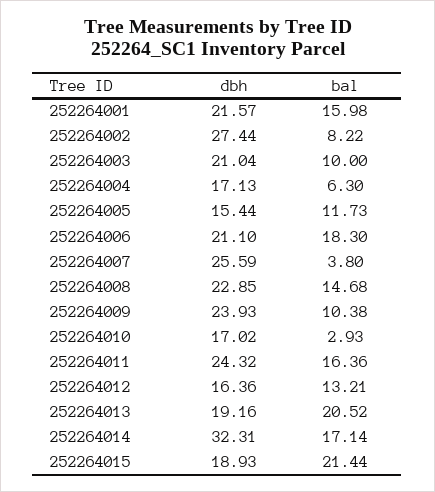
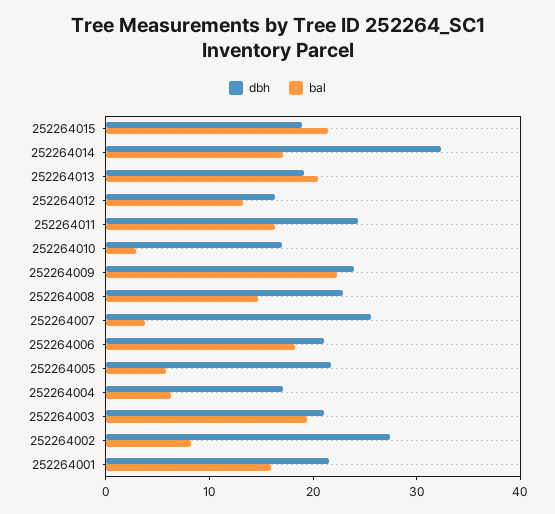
bal, 252264003: 10 -> 20
dbh, 252264005: 15.44 -> 22
bal, 252264005: 11.73 -> 6
bal, 252264009: 10.38 -> 22

